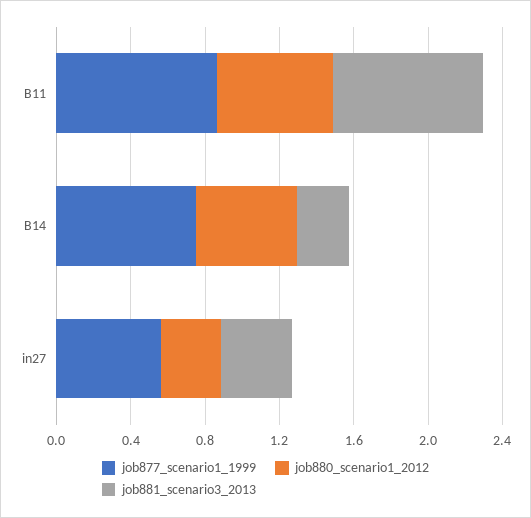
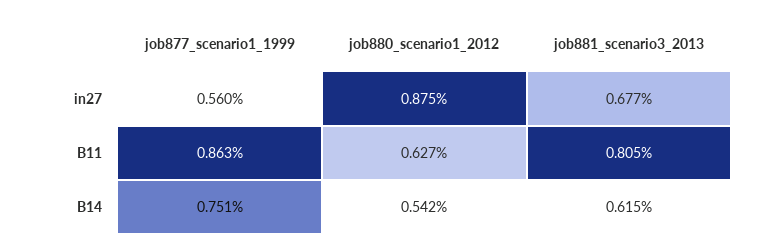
job881_scenario3_2013, B14: 0.3 -> 0.615
job880_scenario1_2012, in27: 0.3 -> 0.875
job881_scenario3_2013, in27: 0.4 -> 0.677

